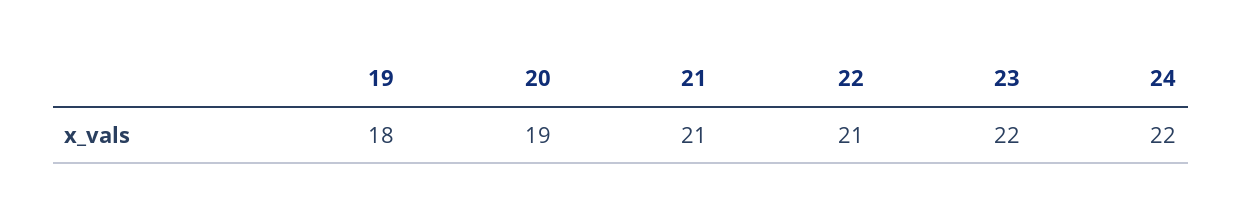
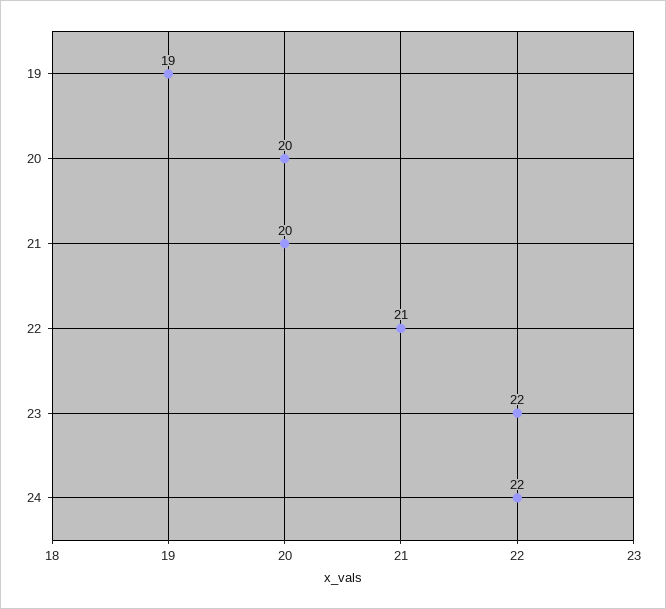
19: 18 -> 19
20: 19 -> 20
21: 21 -> 20

